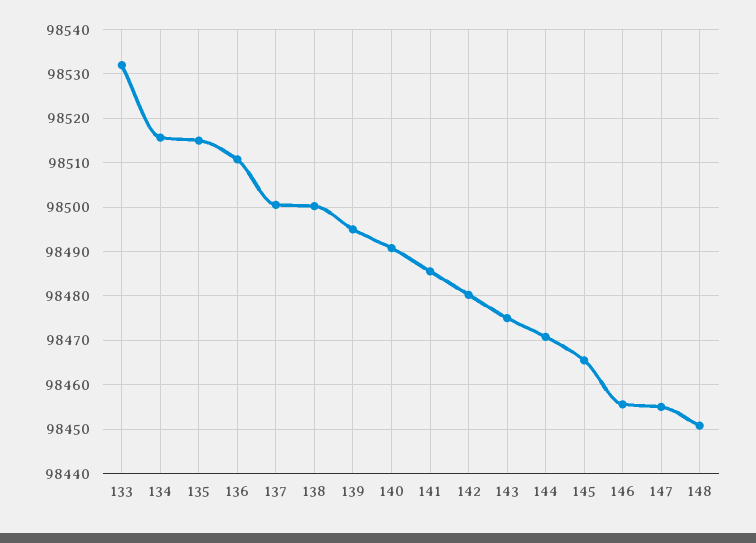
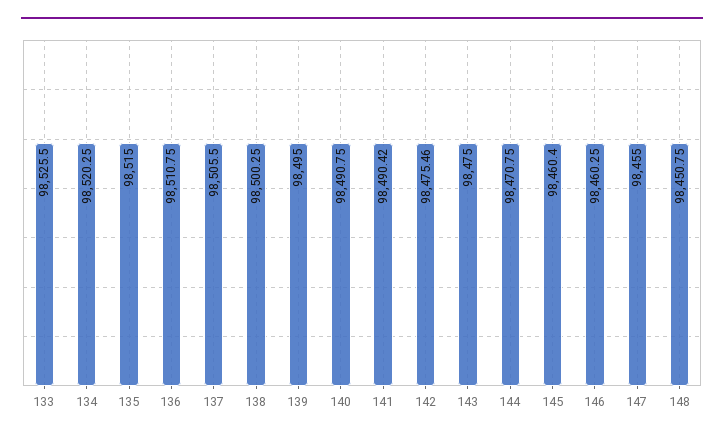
133: 98532 -> 98525.5
134: 98516 -> 98520.25
137: 98500 -> 98505.5
141: 98486 -> 98490.42
142: 98480 -> 98475.46
145: 98466 -> 98460.4
146: 98456 -> 98460.25

